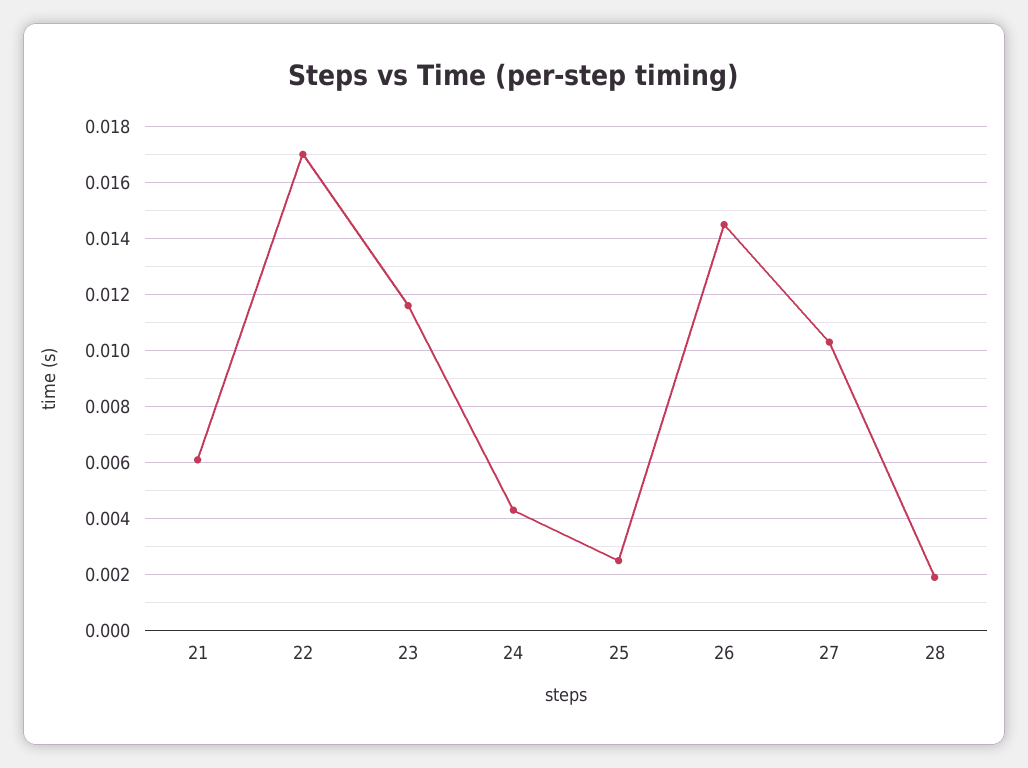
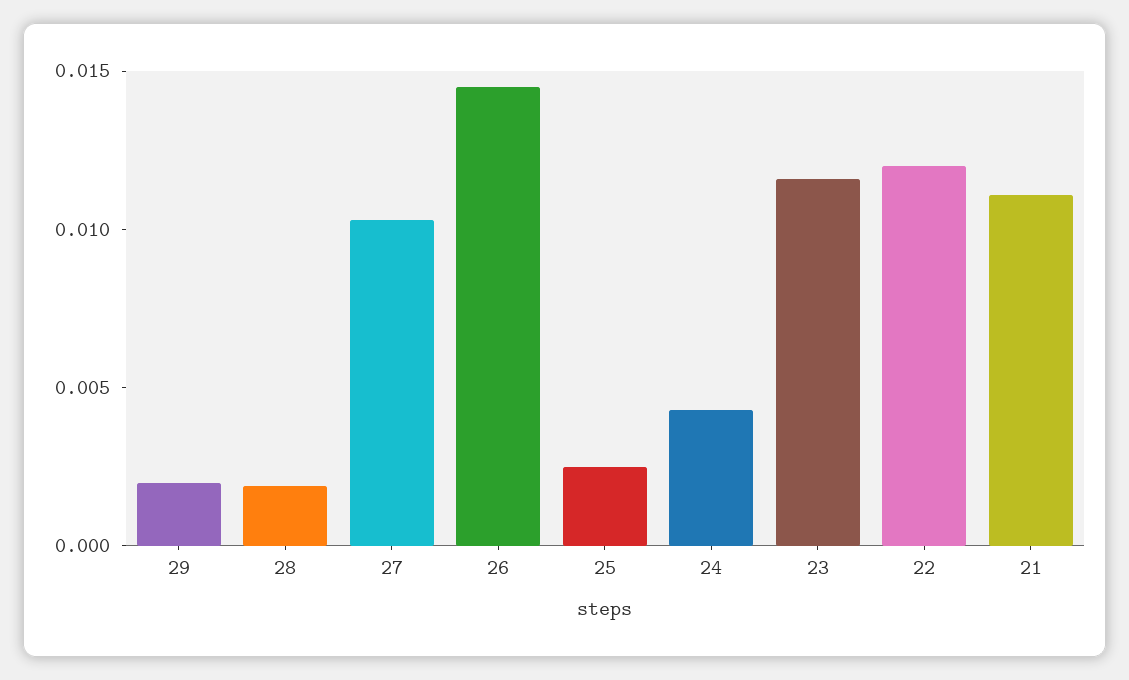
21: 0.006 -> 0.011
22: 0.017 -> 0.012
29: none -> 0.002

